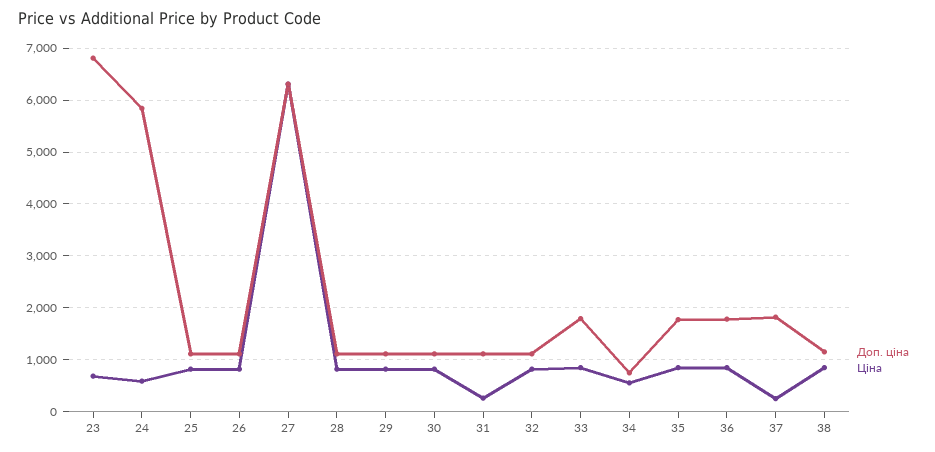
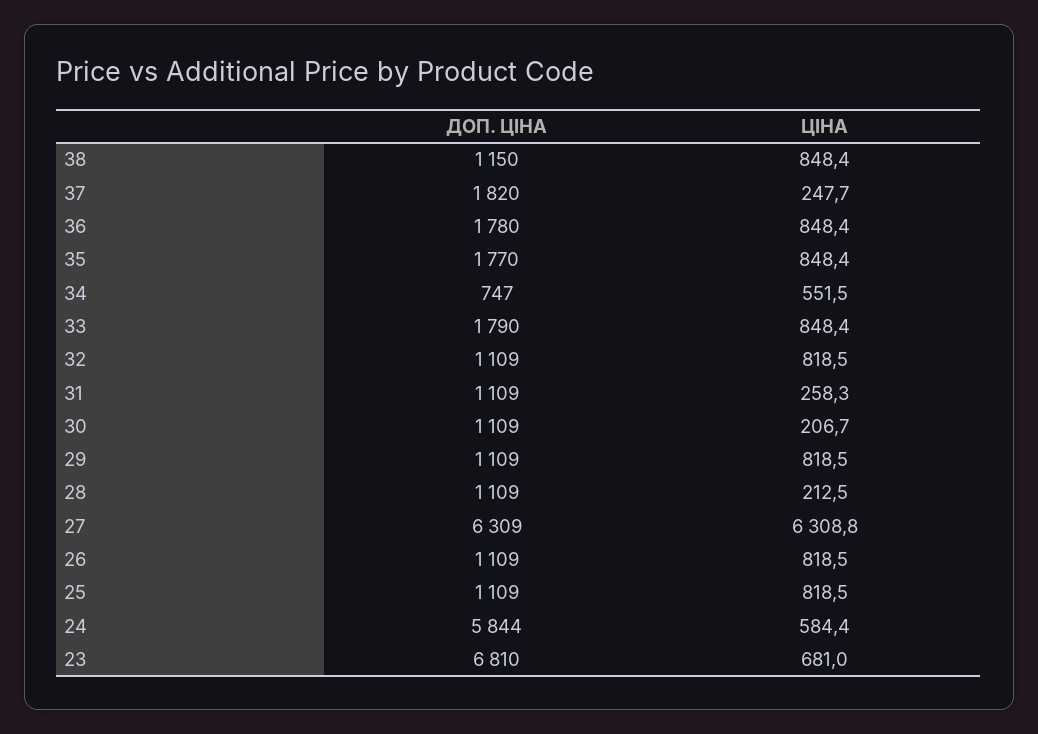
Ціна, 28: 800 -> 212.5
Ціна, 30: 800 -> 206.7

